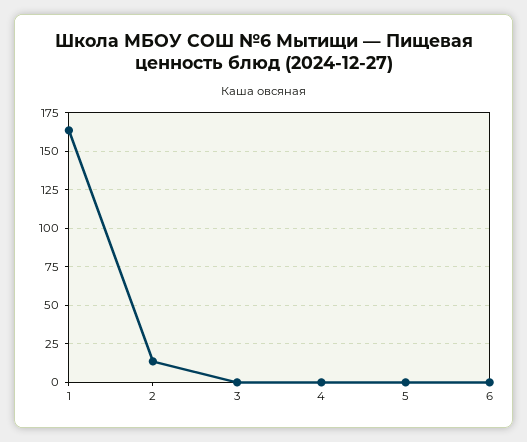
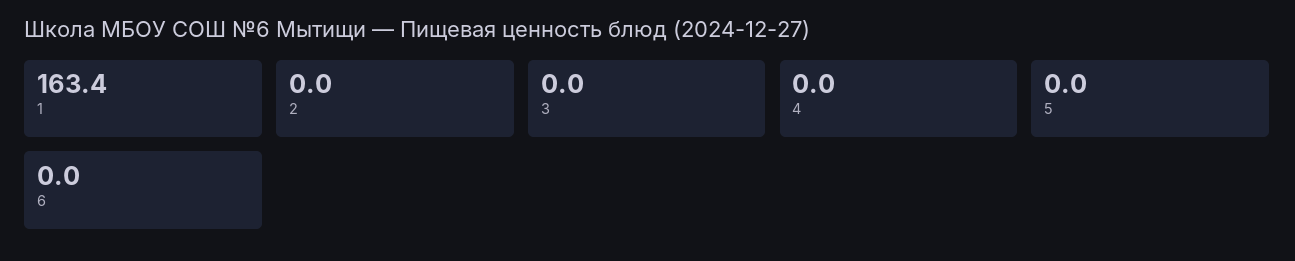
2: 15 -> 0

